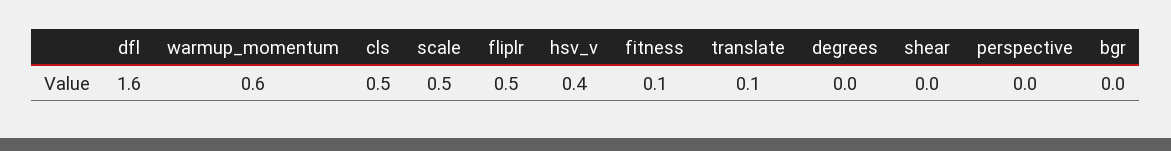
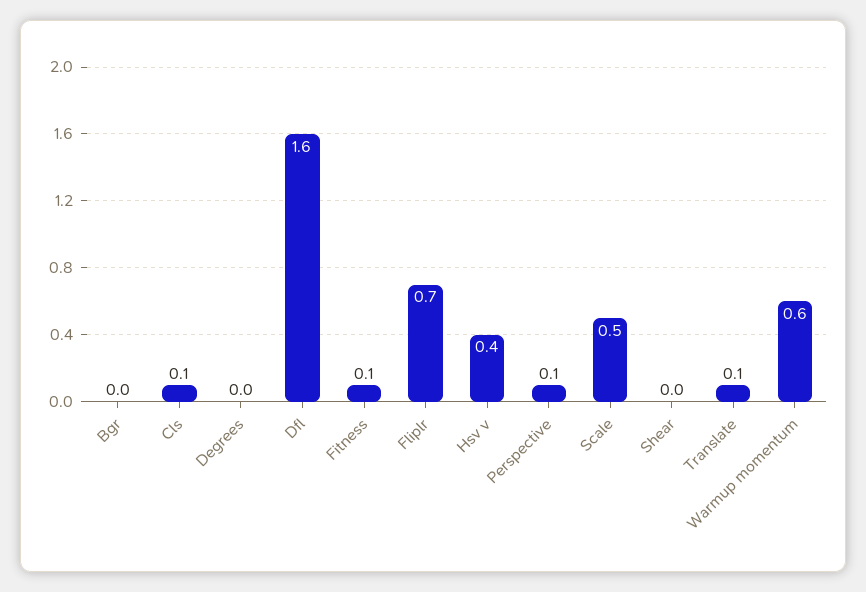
cls: 0.5 -> 0.1
fliplr: 0.5 -> 0.7
perspective: 0 -> 0.1

